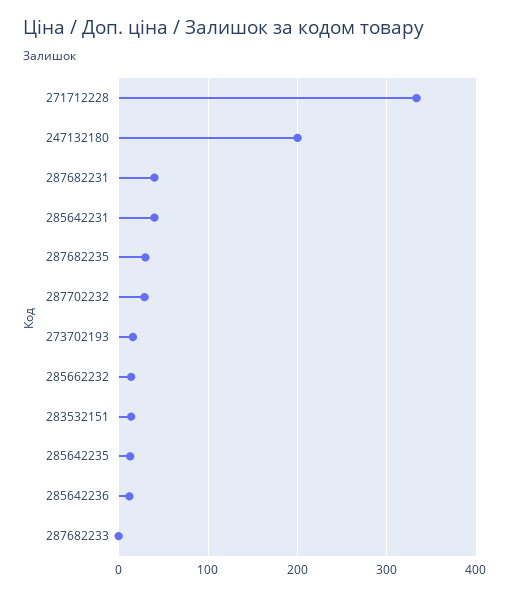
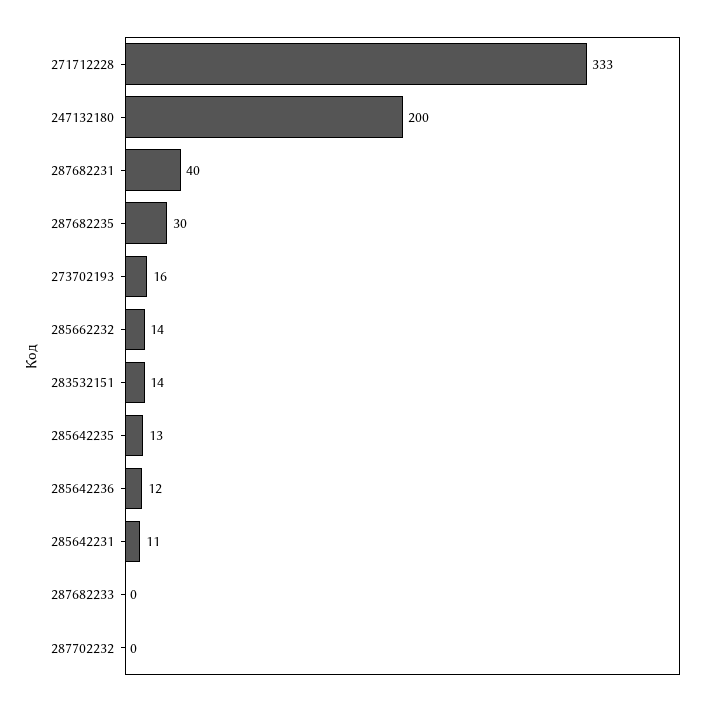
285642231: 40 -> 11
287702232: 30 -> 0

